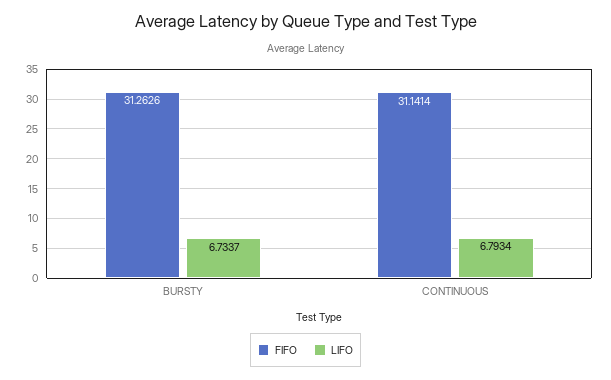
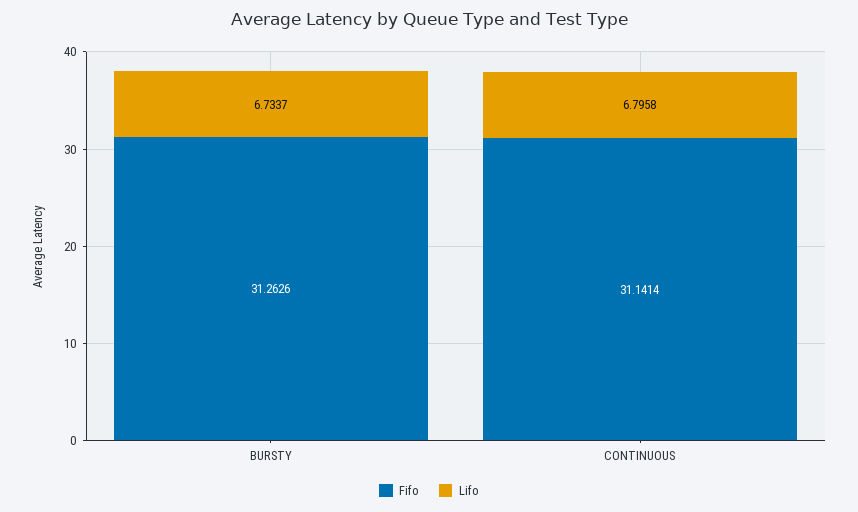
LIFO, CONTINUOUS: 6.7934 -> 6.7958

